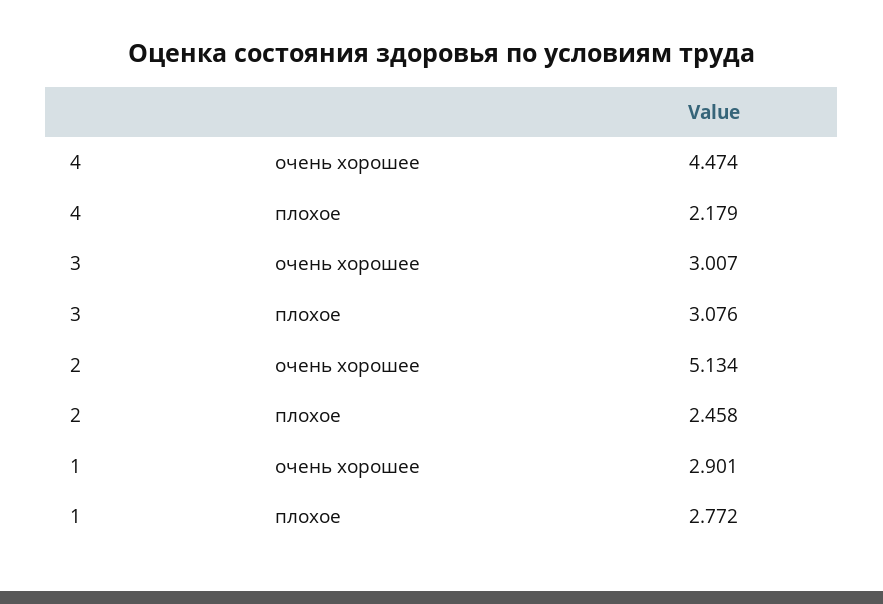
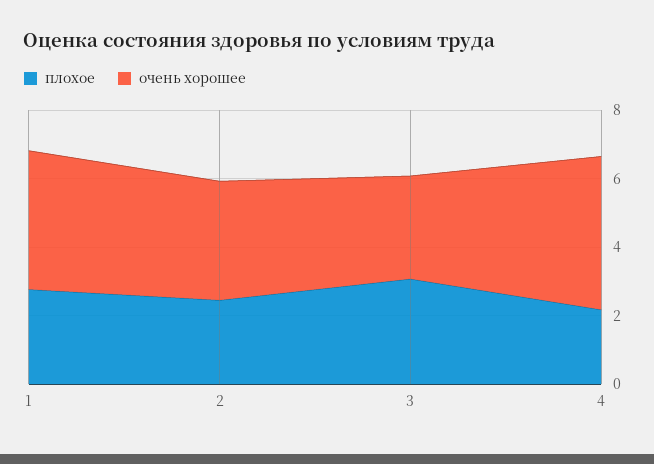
очень хорошее, 2: 5.134 -> 3.5
очень хорошее, 1: 2.901 -> 4

